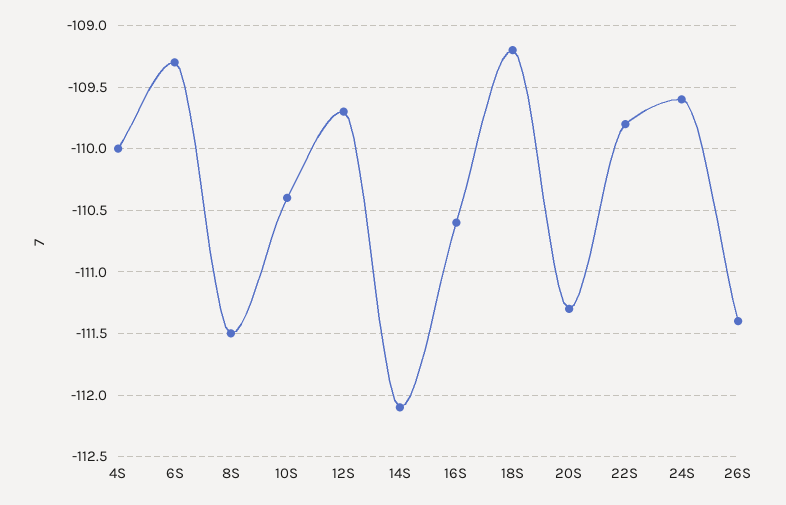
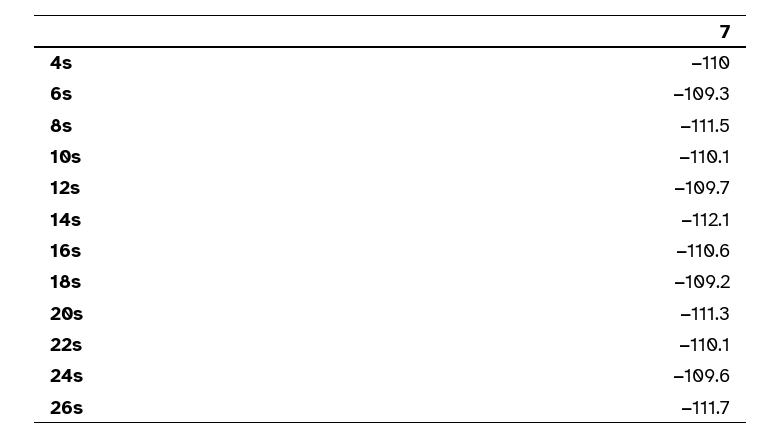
10S: -110.4 -> -110.1
22S: -109.8 -> -110.1
26S: -111.4 -> -111.7

